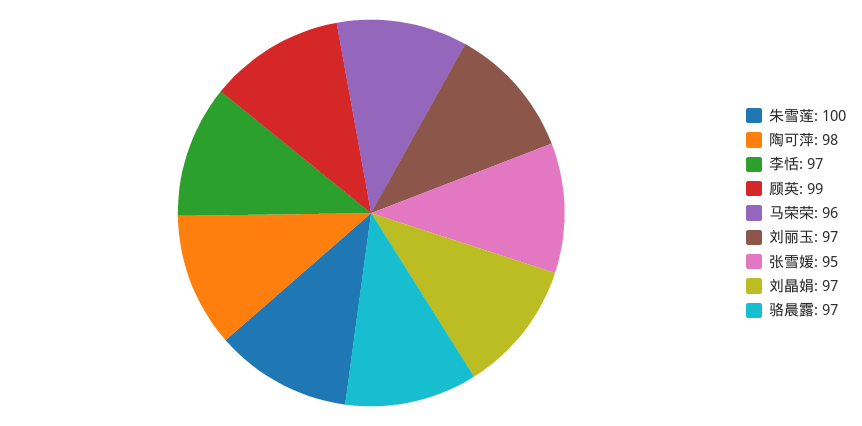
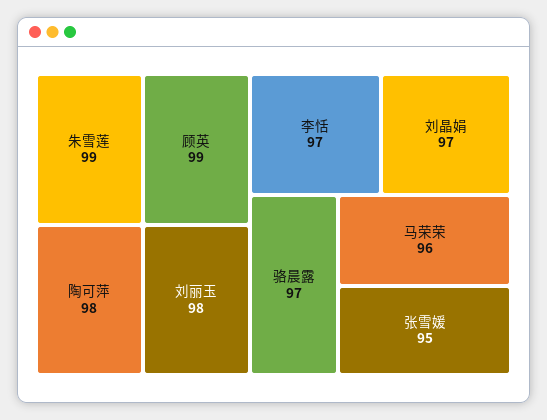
朱雪莲: 100 -> 99
刘丽玉: 97 -> 98

